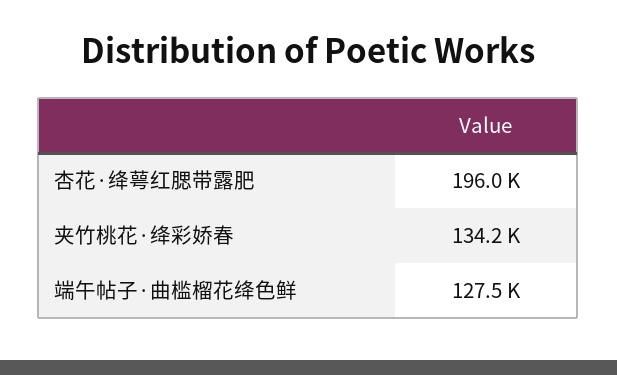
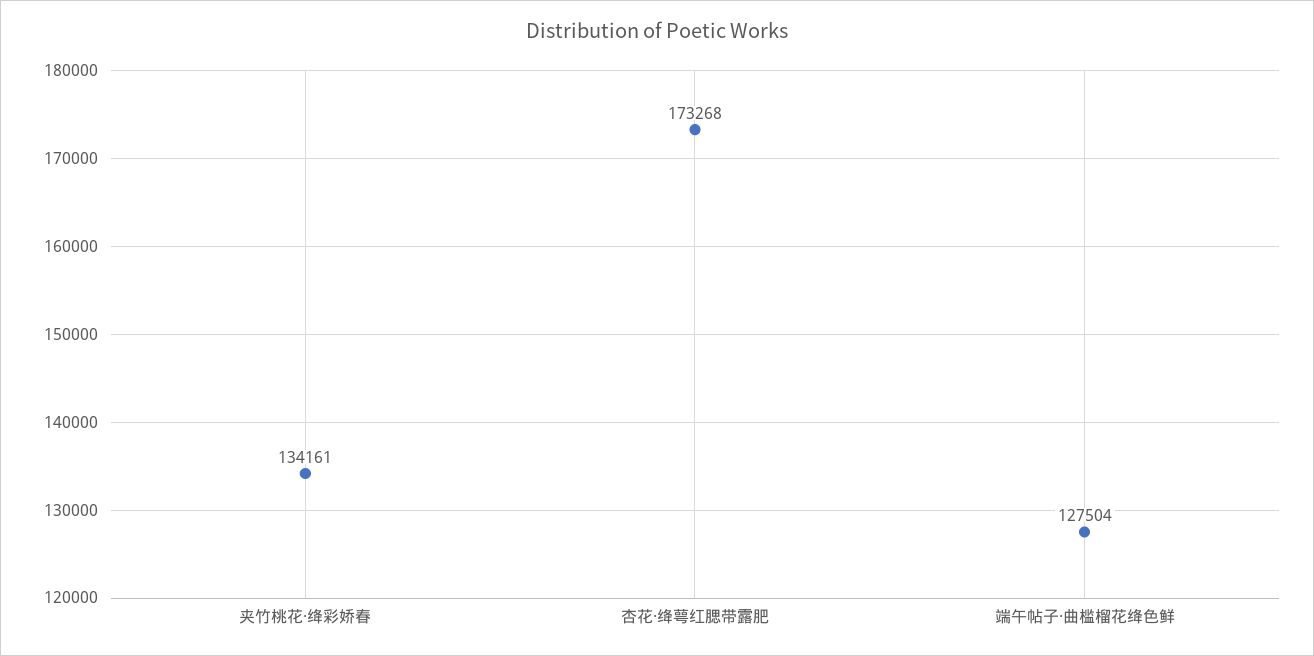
杏花·绛萼红腮带露肥: 196000 -> 173268

